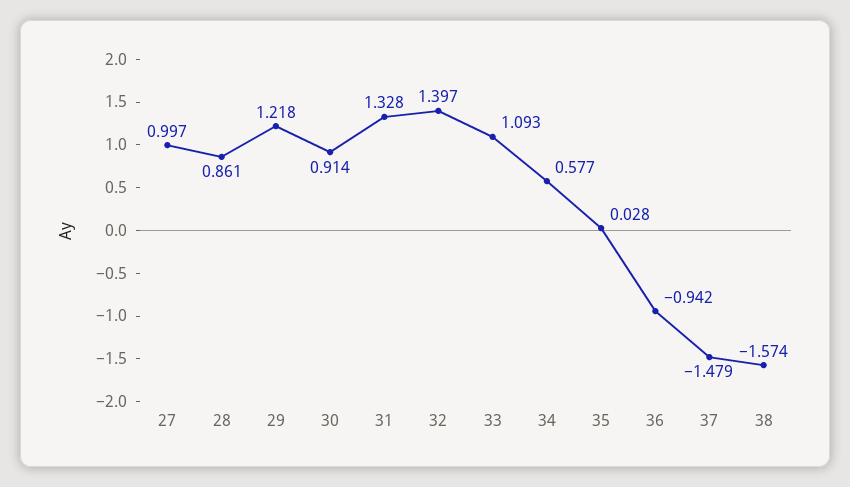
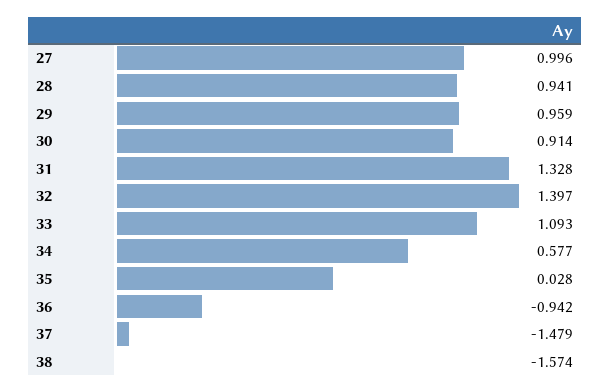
27: 0.997 -> 0.996
28: 0.861 -> 0.941
29: 1.218 -> 0.959

